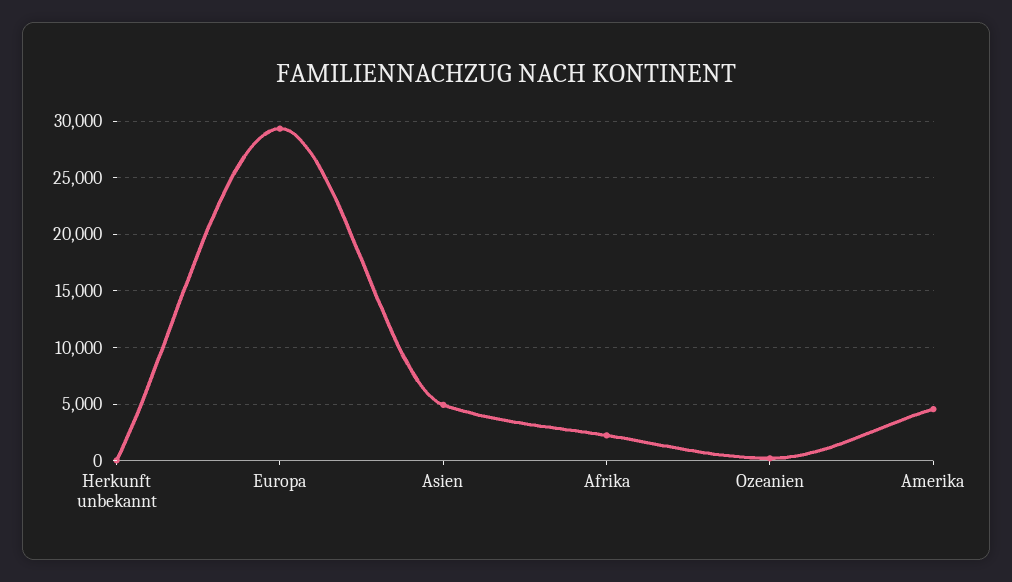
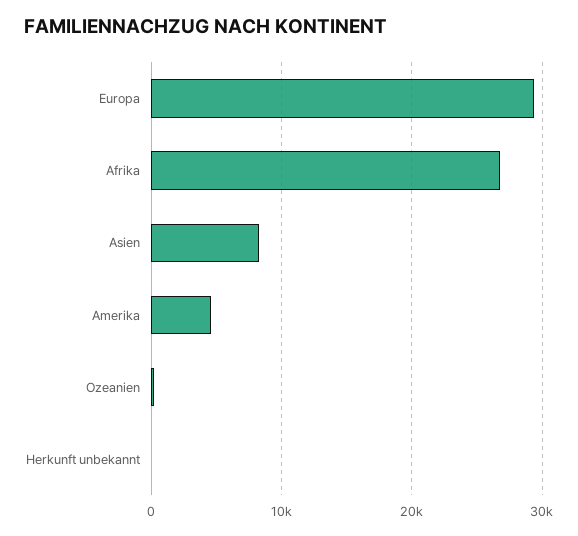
Asien: 5000 -> 8000
Afrika: 2000 -> 27000

